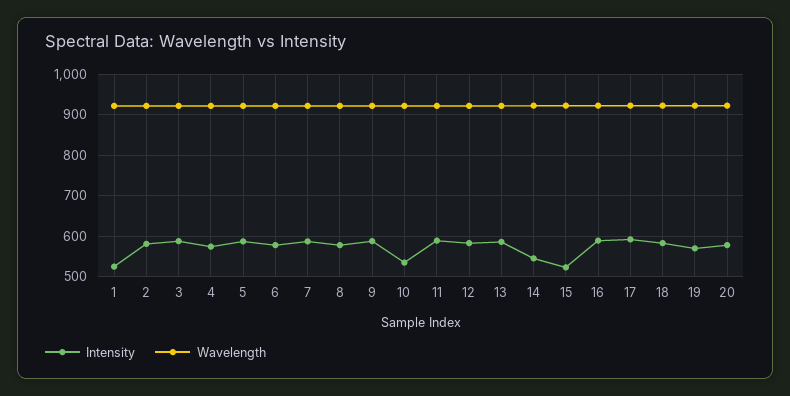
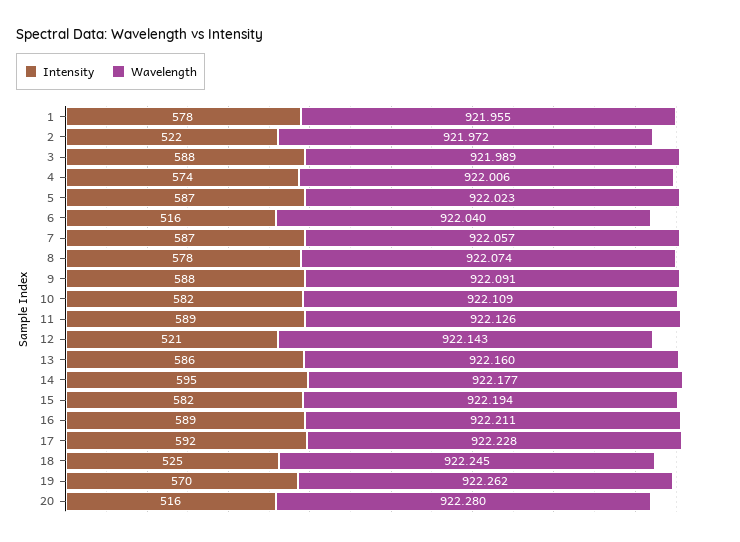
Intensity, 1: 520 -> 578
Intensity, 2: 580 -> 522
Intensity, 6: 580 -> 516
Intensity, 10: 540 -> 582
Intensity, 12: 580 -> 521
Intensity, 14: 540 -> 595
Intensity, 15: 520 -> 582
Intensity, 18: 580 -> 525
Intensity, 20: 580 -> 516

